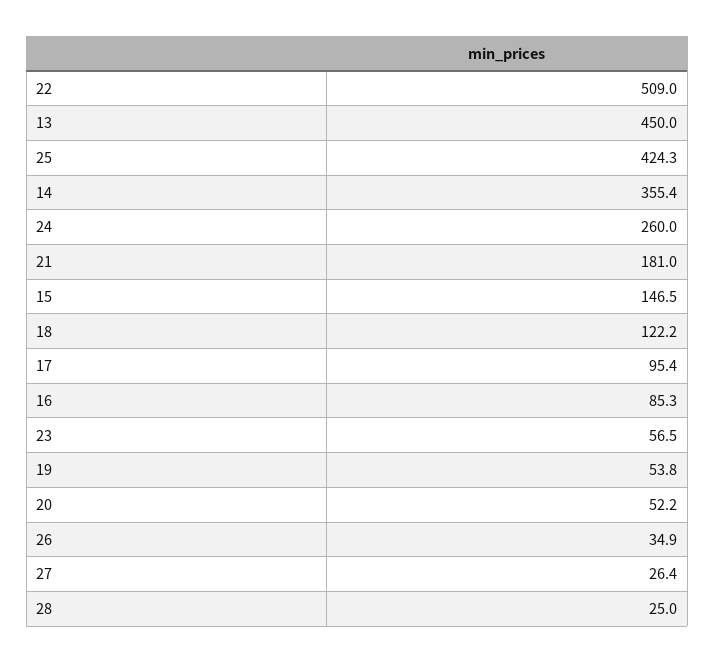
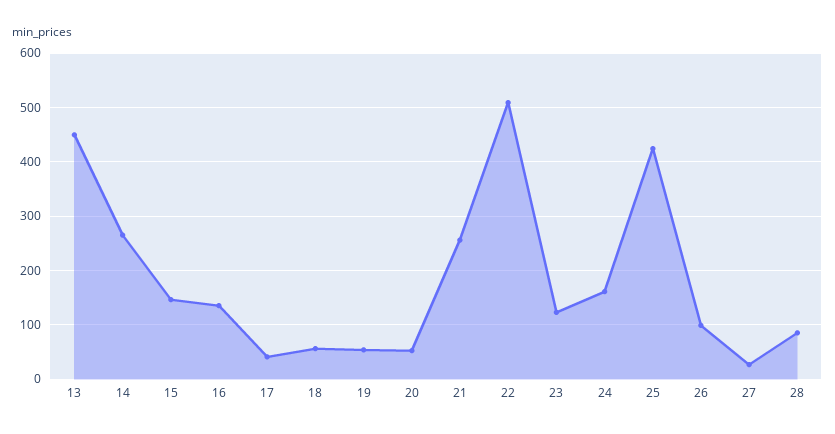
14: 355.4 -> 260
24: 260 -> 160
21: 181 -> 260
18: 122.2 -> 60
17: 95.4 -> 40
16: 85.3 -> 140
23: 56.5 -> 120
26: 34.9 -> 100
28: 25 -> 80

